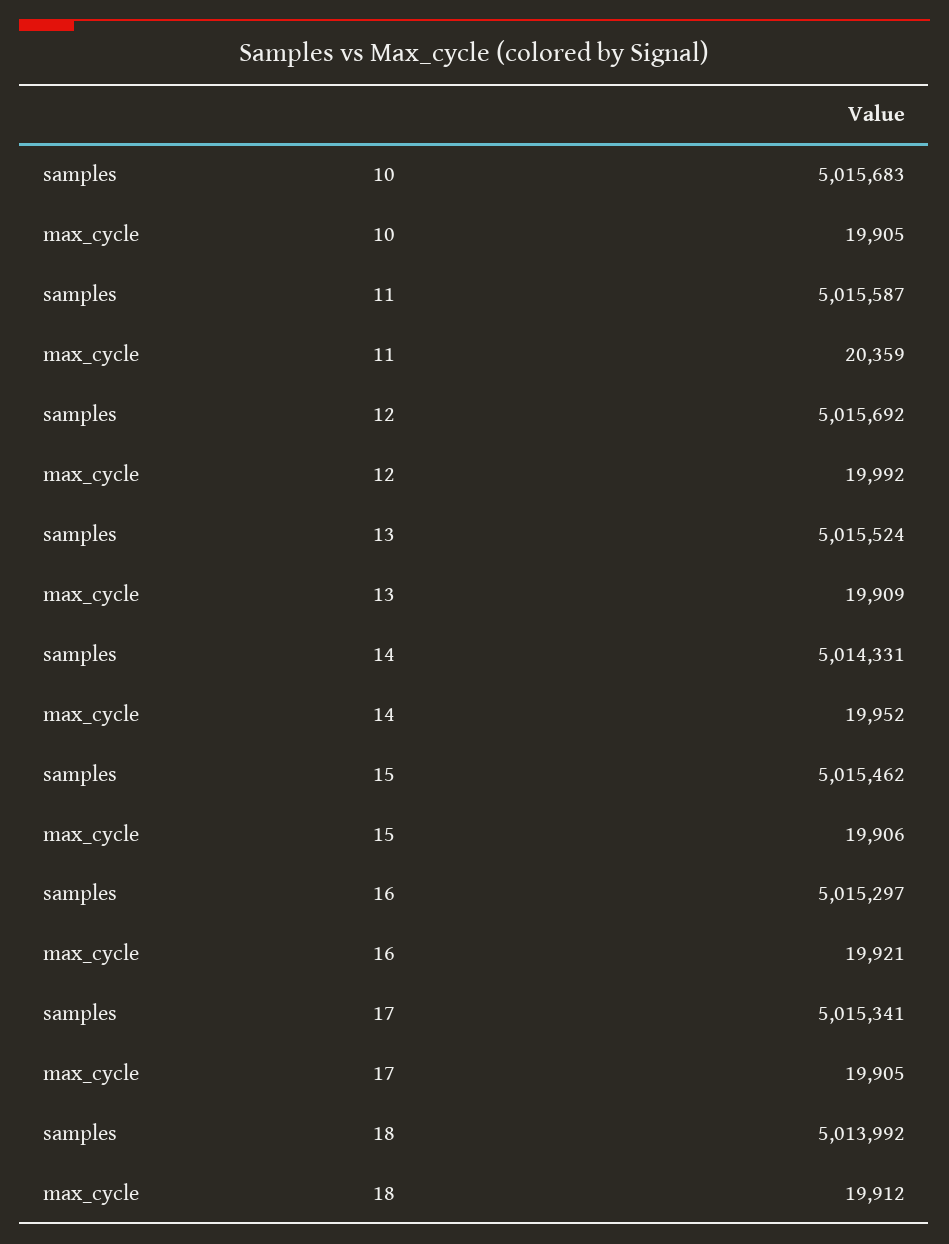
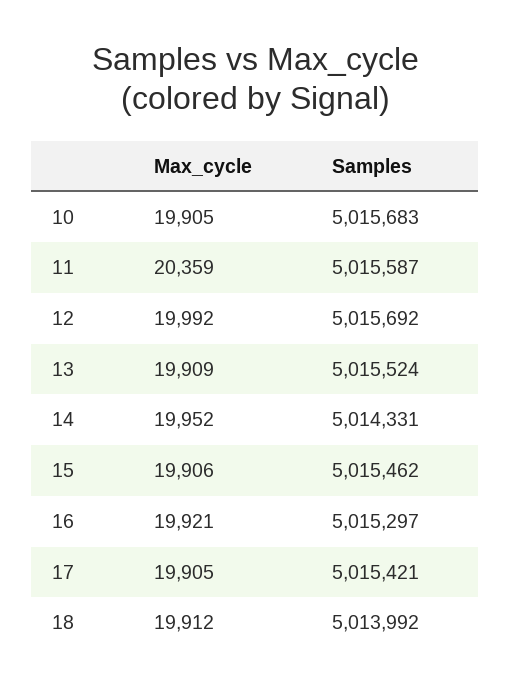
samples, 17: 5015341 -> 5015421

